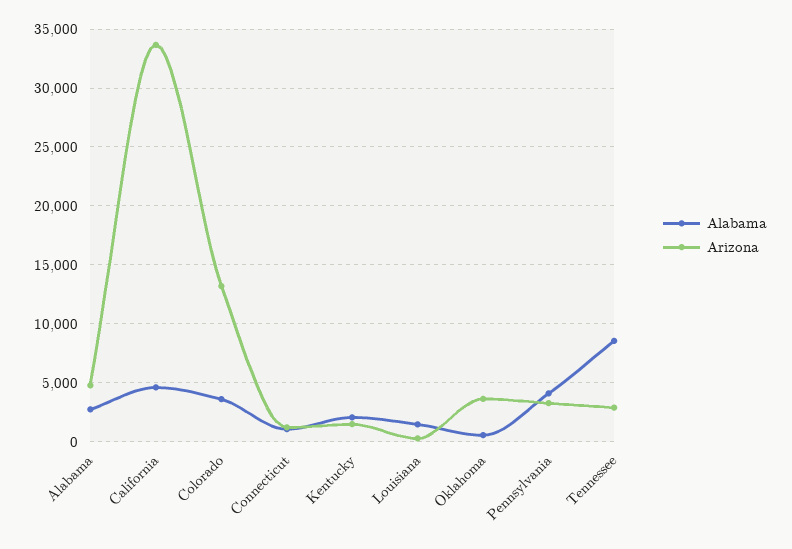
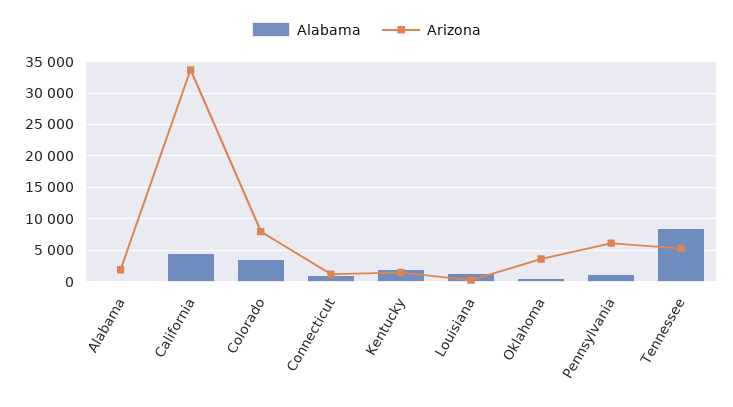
Alabama, Alabama: 3000 -> 0
Arizona, Alabama: 5000 -> 2000
Arizona, Colorado: 13000 -> 8000
Alabama, Pennsylvania: 4000 -> 1000
Arizona, Pennsylvania: 3000 -> 6000
Arizona, Tennessee: 3000 -> 5000

